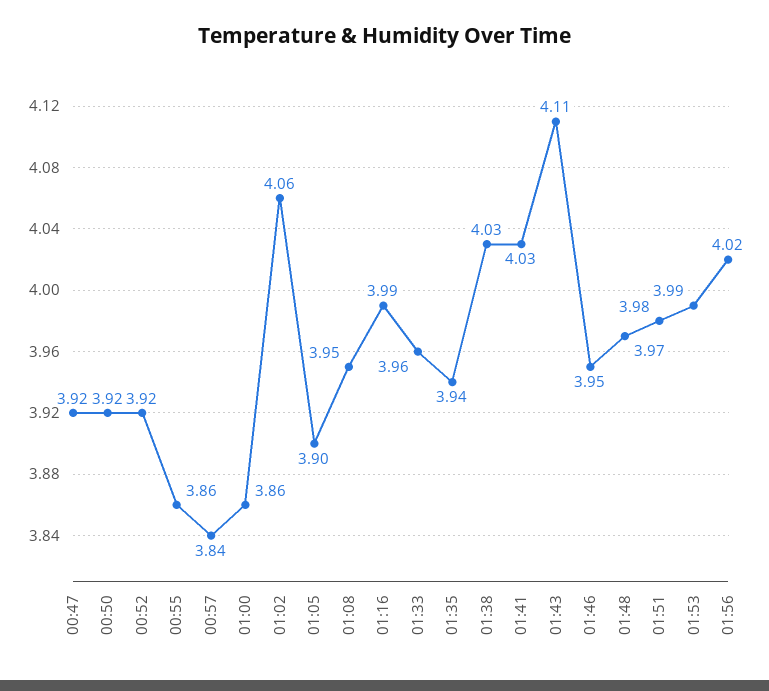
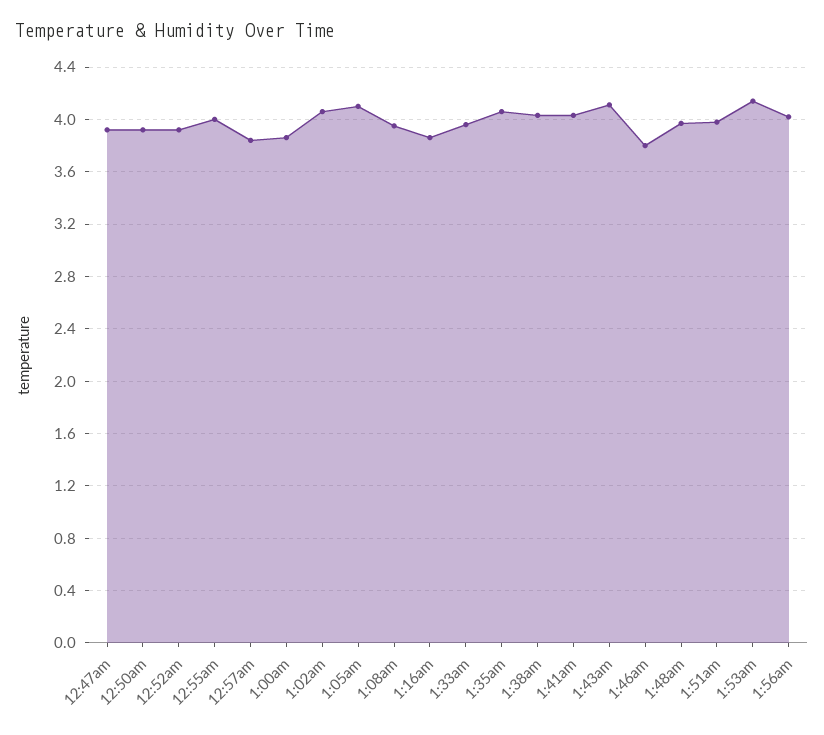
00:55: 3.86 -> 4
01:05: 3.9 -> 4.1
01:16: 3.99 -> 3.85
01:35: 3.94 -> 4.05
01:46: 3.95 -> 3.8
01:53: 3.99 -> 4.15

